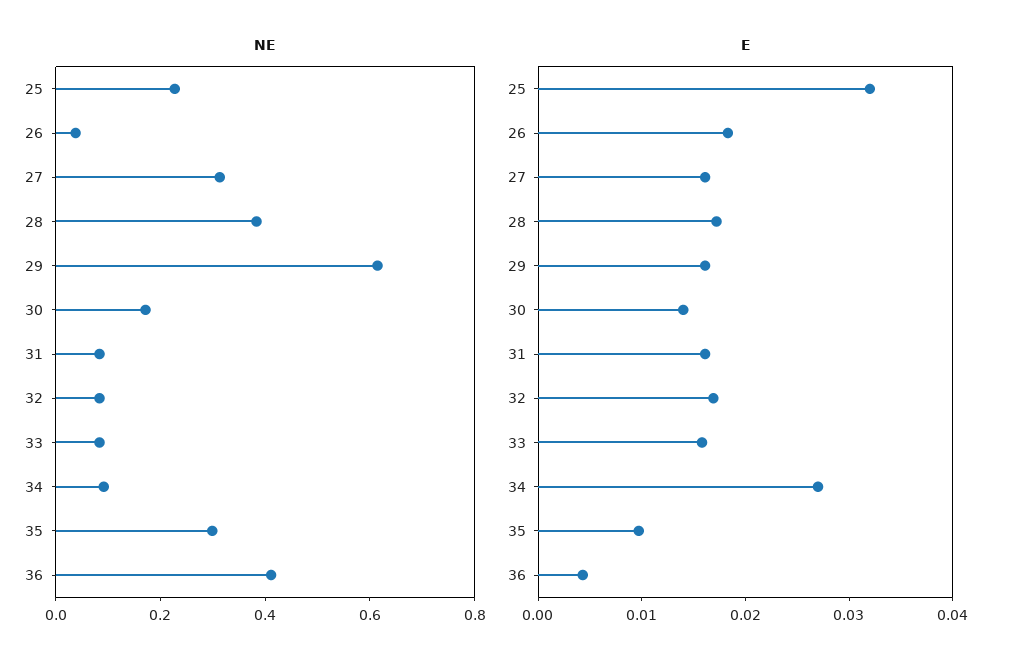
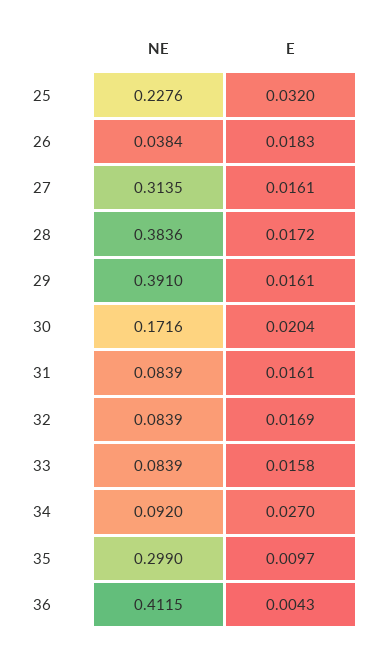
NE, 29: 0.6 -> 0.391
E, 30: 0.014 -> 0.0204

